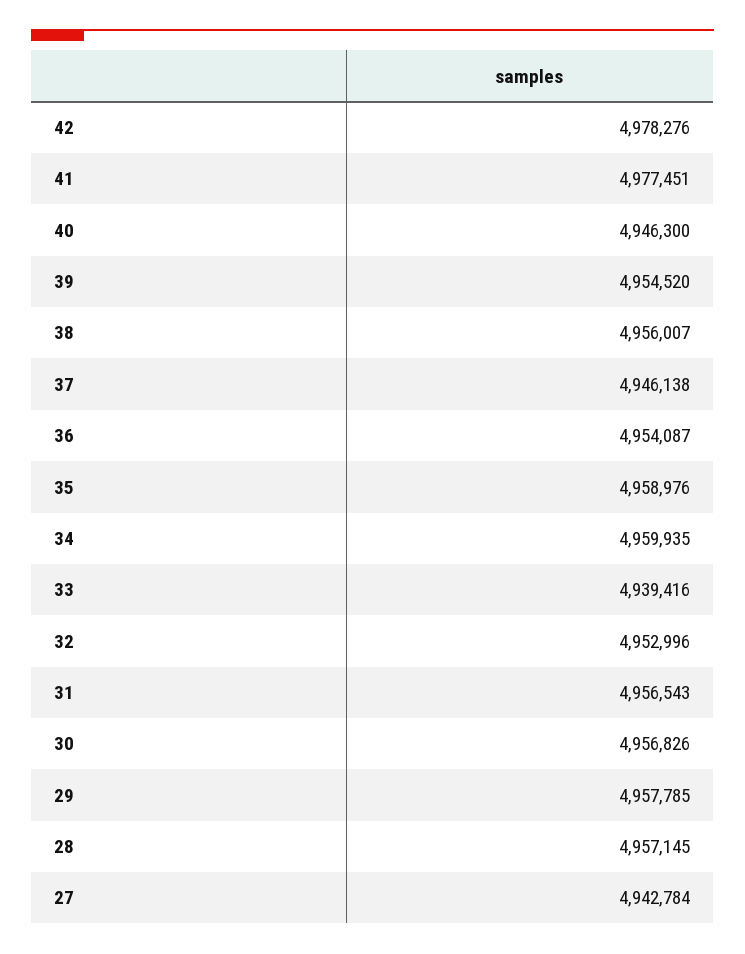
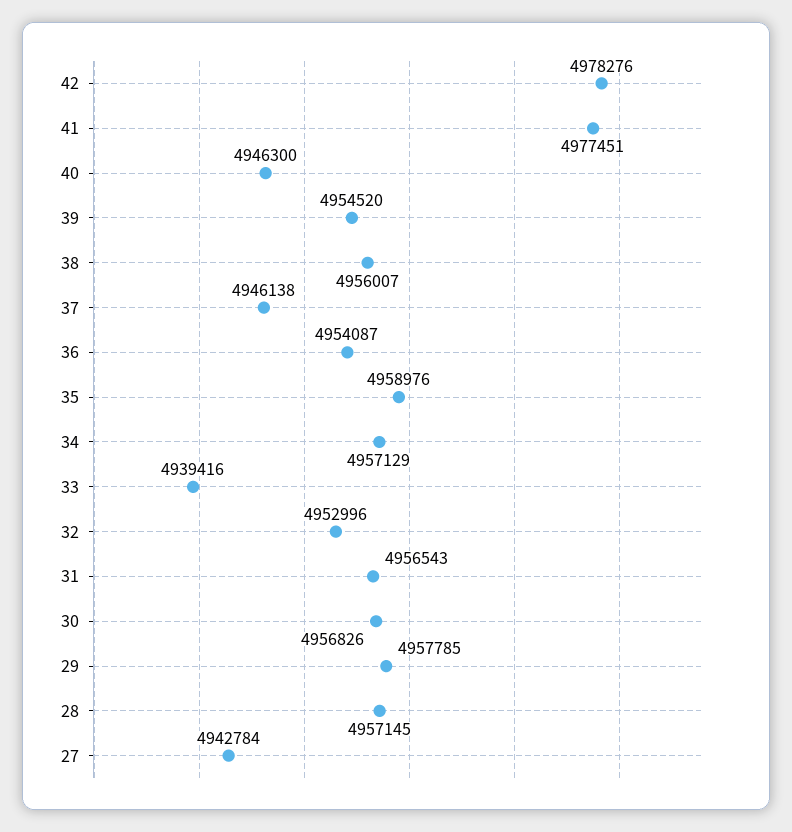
34: 4959935 -> 4957129

